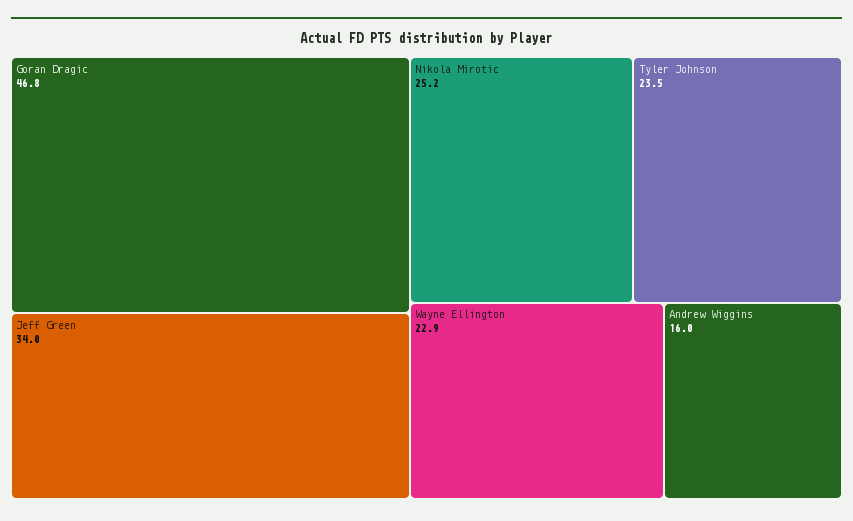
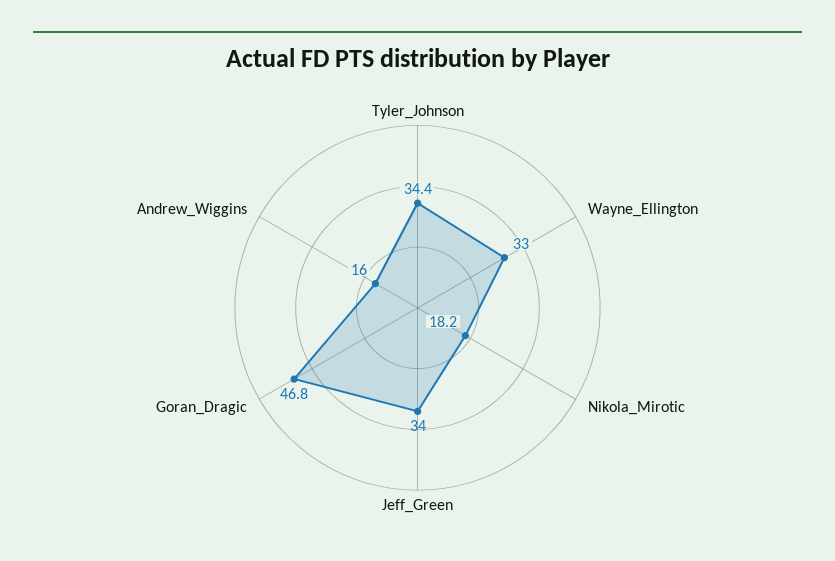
Nikola Mirotic: 25.2 -> 18.2
Tyler Johnson: 23.5 -> 34.4
Wayne Ellington: 22.9 -> 33

